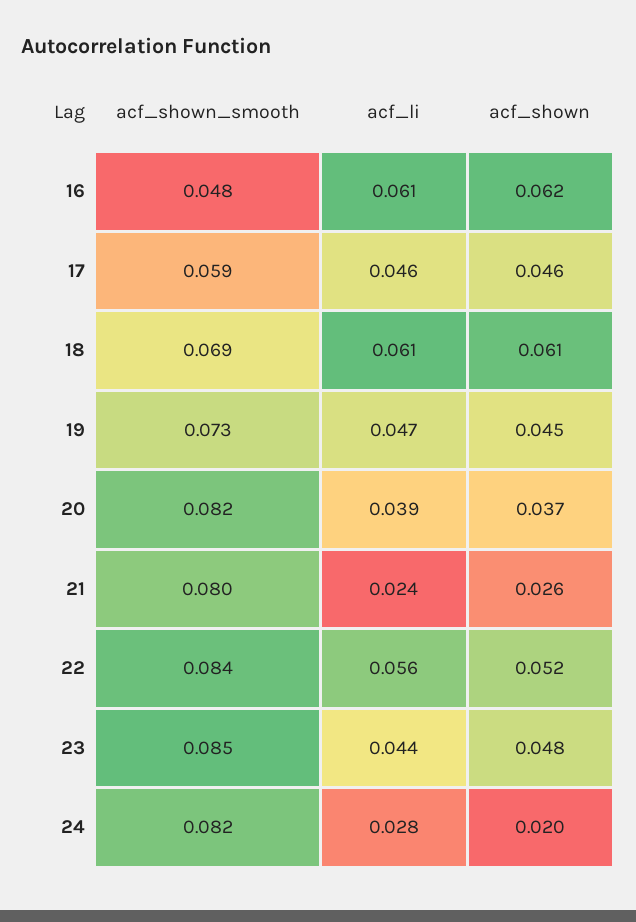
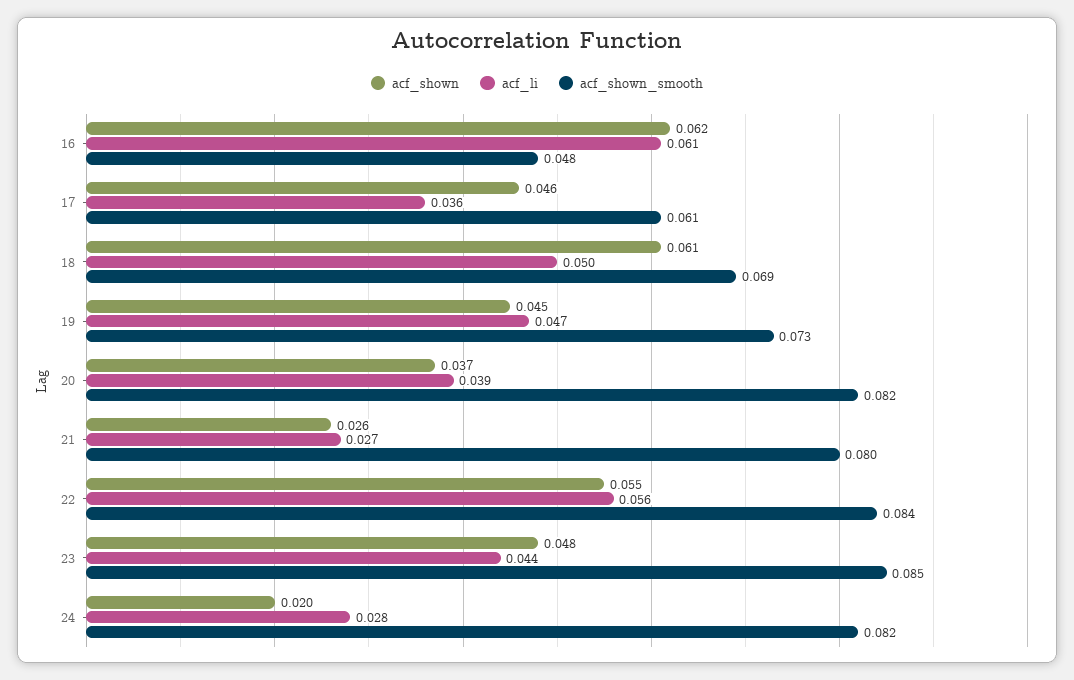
acf_shown_smooth, 17: 0.059 -> 0.061
acf_li, 17: 0.046 -> 0.036
acf_li, 18: 0.061 -> 0.05
acf_li, 21: 0.024 -> 0.027
acf_shown, 22: 0.052 -> 0.055

